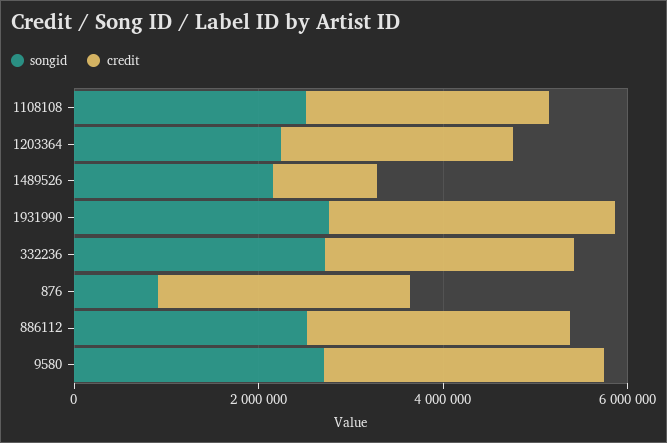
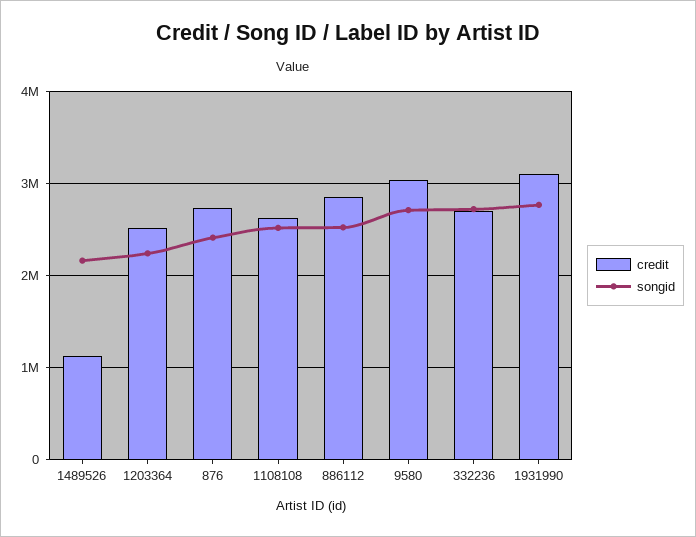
songid, 876: 1000000 -> 2400000

